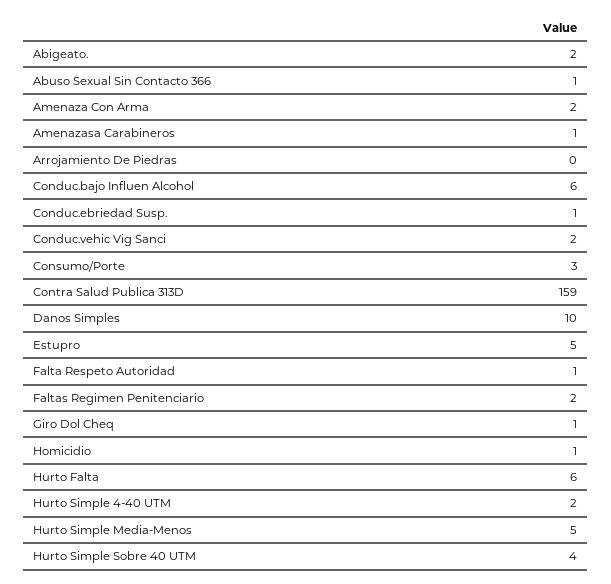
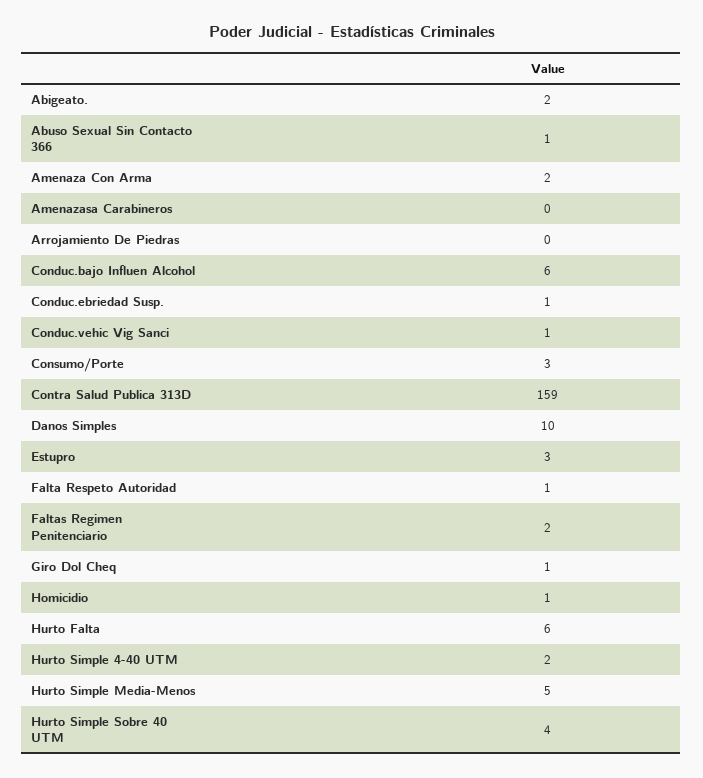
Amenazasa Carabineros: 1 -> 0
Conduc.vehic Vig Sanci: 2 -> 1
Estupro: 5 -> 3

